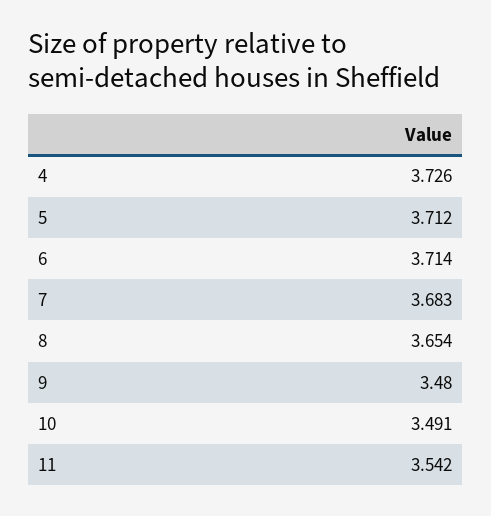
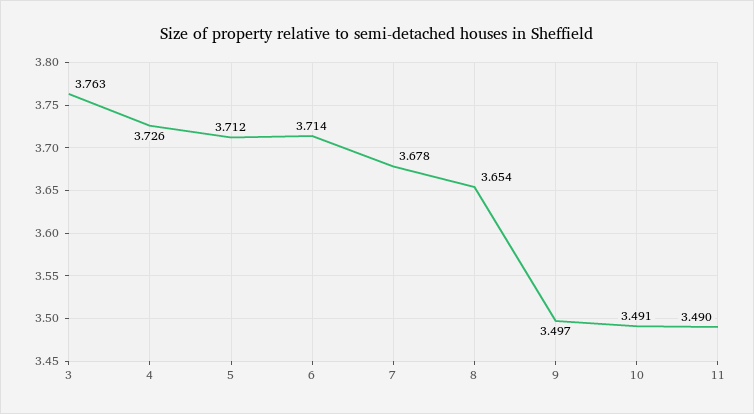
7: 3.683 -> 3.678
9: 3.48 -> 3.497
11: 3.542 -> 3.49
3: none -> 3.763

